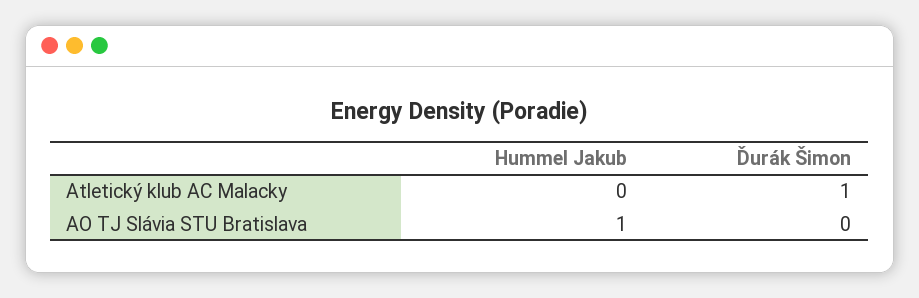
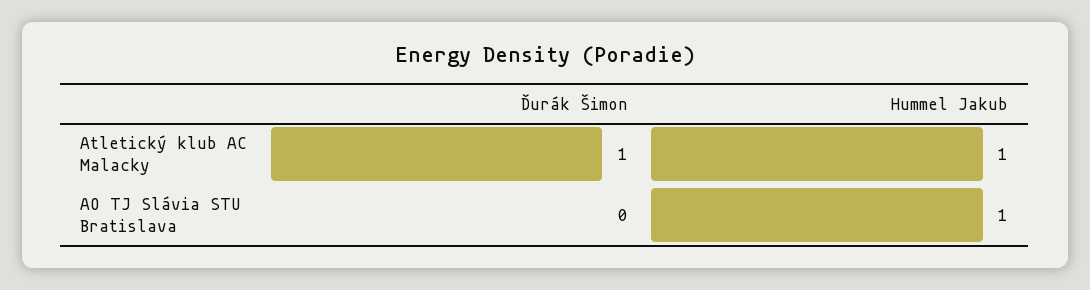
Hummel Jakub, Atletický klub AC Malacky: 0 -> 1

